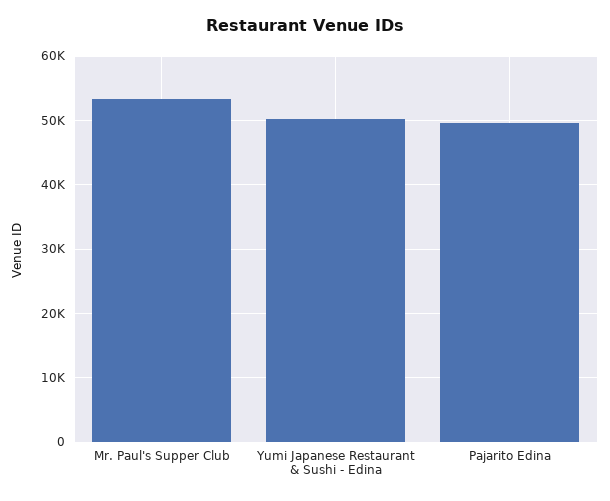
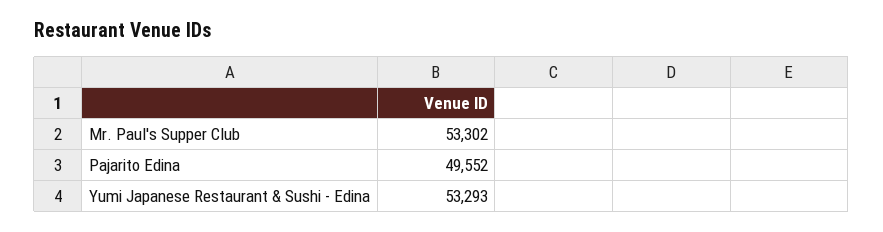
Yumi Japanese Restaurant & Sushi - Edina: 50000 -> 53293

